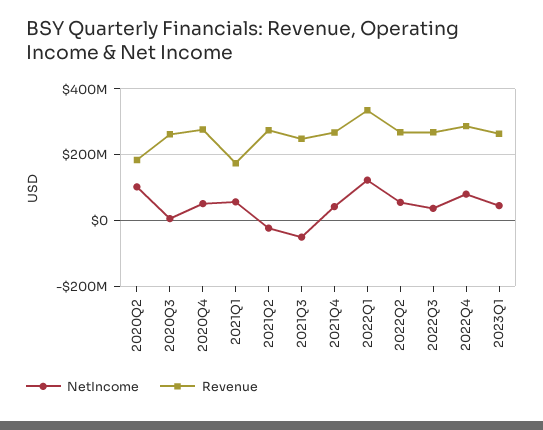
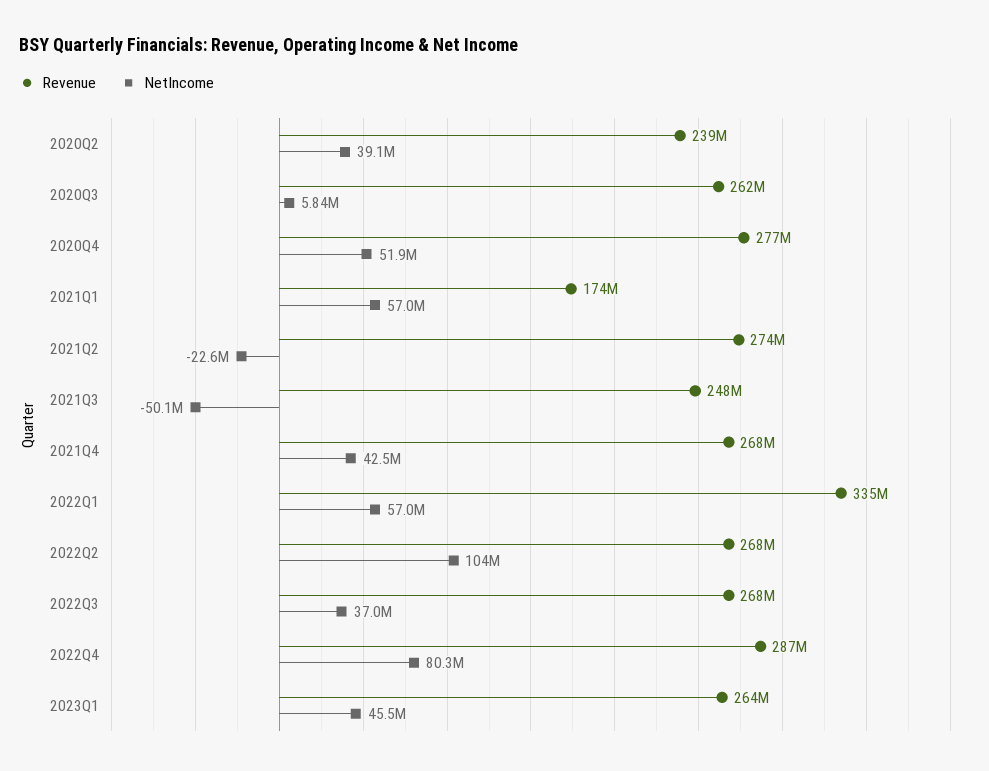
NetIncome, 2020Q2: 100000000 -> 39100000
Revenue, 2020Q2: 180000000 -> 239000000
NetIncome, 2022Q1: 120000000 -> 57000000
NetIncome, 2022Q2: 60000000 -> 104000000

